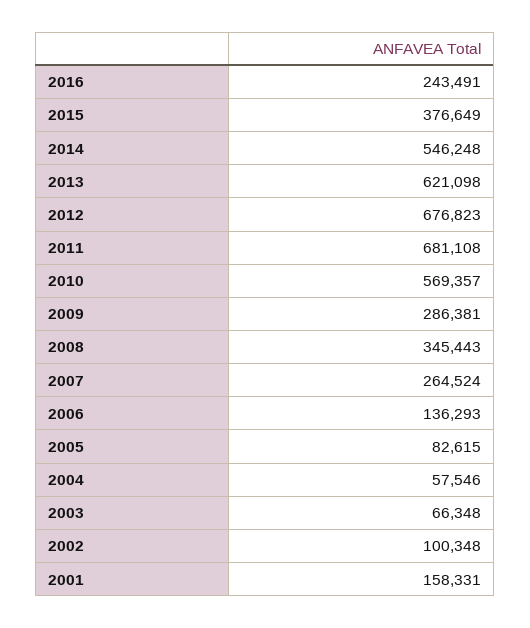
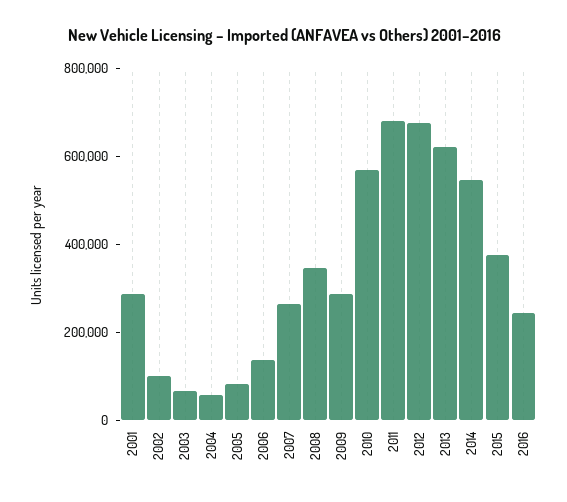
2001: 158331 -> 300000

